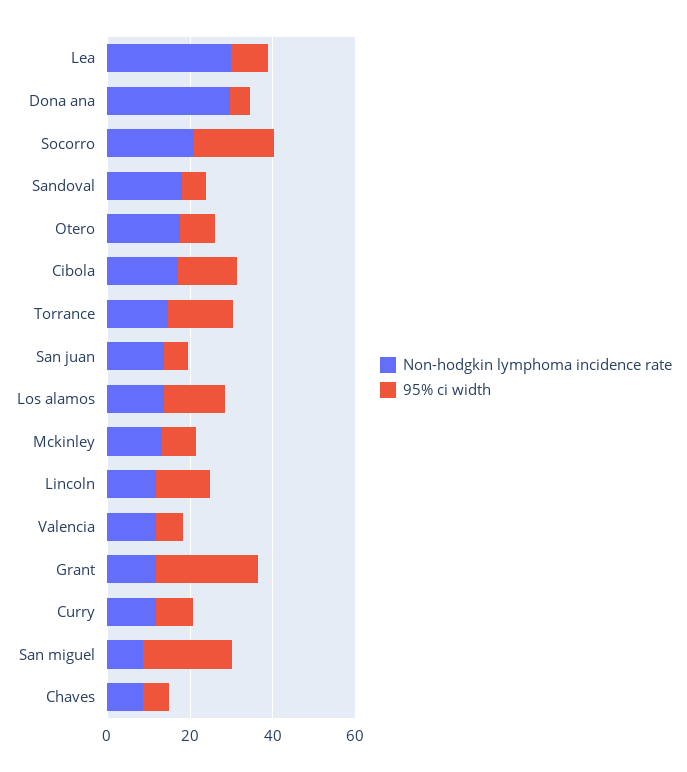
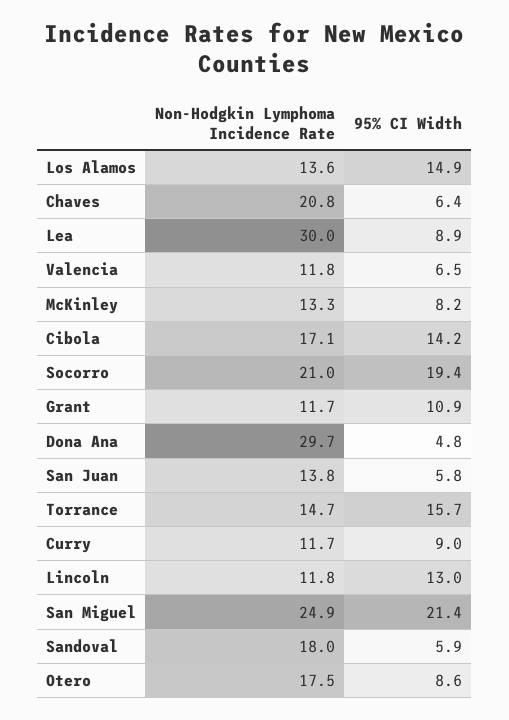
95% ci width, Grant: 25 -> 10.9
Non-hodgkin lymphoma incidence rate, San miguel: 10 -> 24.9
Non-hodgkin lymphoma incidence rate, Chaves: 10 -> 20.8

